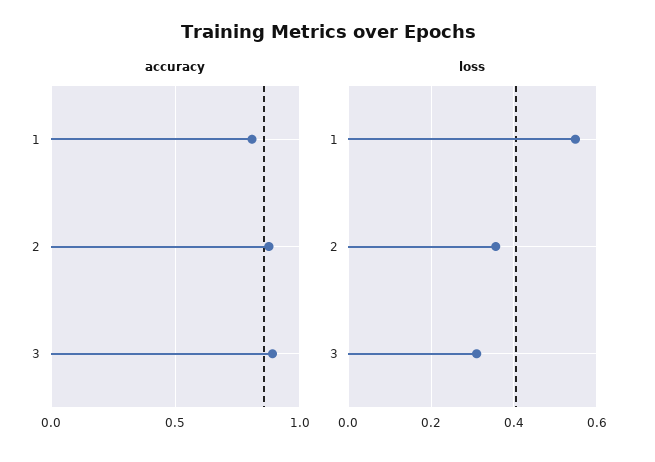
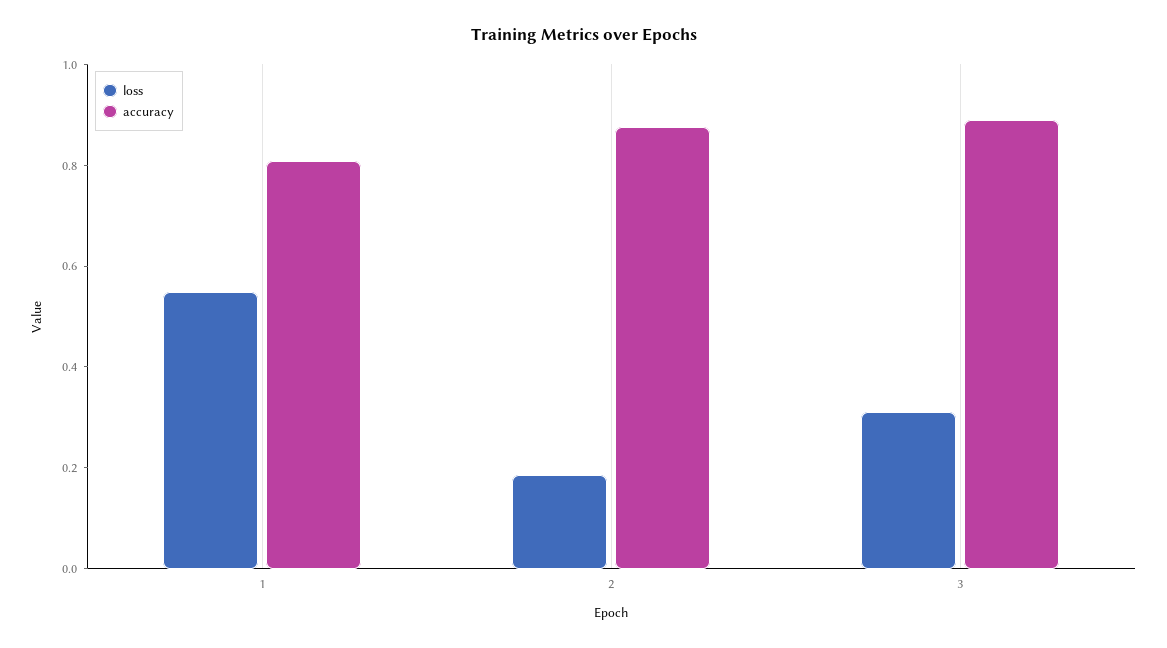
loss, 2: 0.36 -> 0.2

